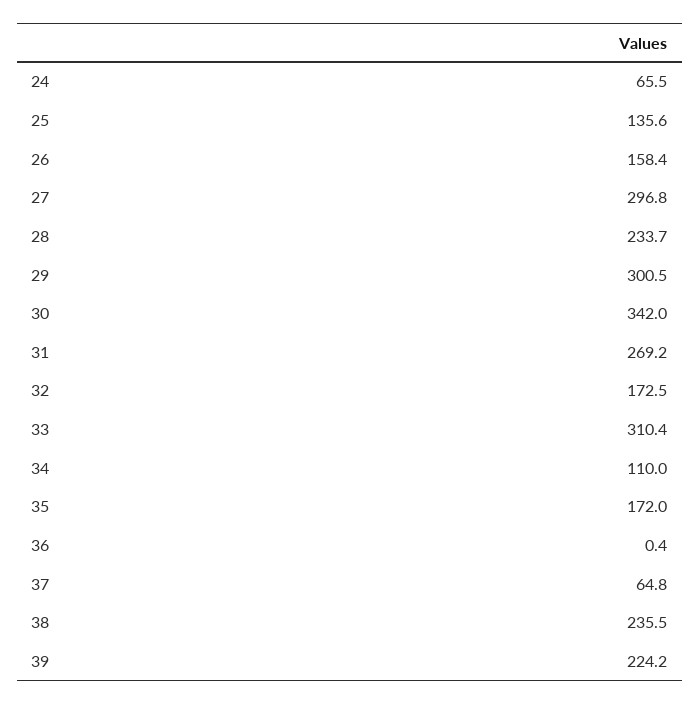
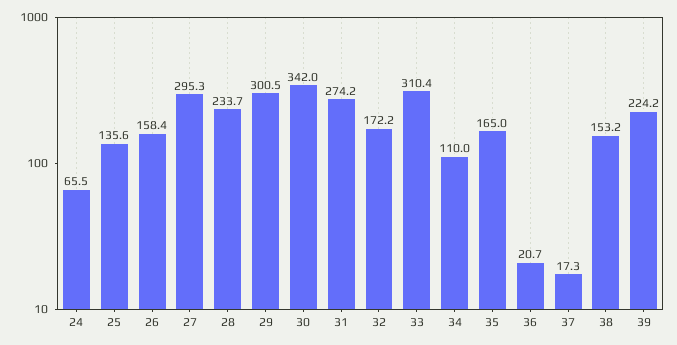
27: 296.8 -> 295.3
31: 269.2 -> 274.2
32: 172.5 -> 172.2
35: 172 -> 165
36: 0.4 -> 20.7
37: 64.8 -> 17.3
38: 235.5 -> 153.2

